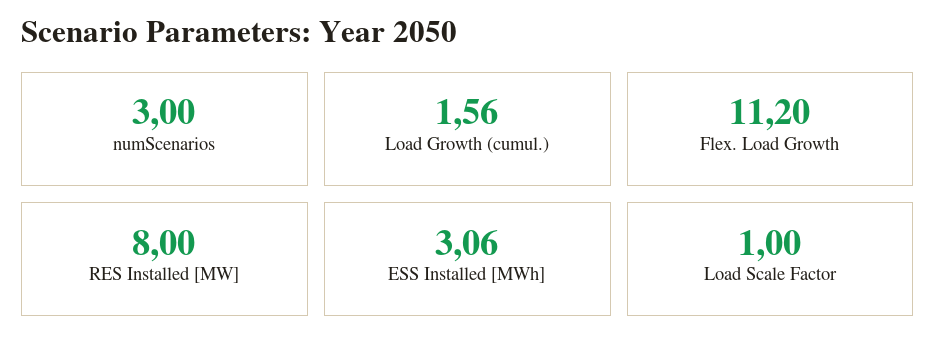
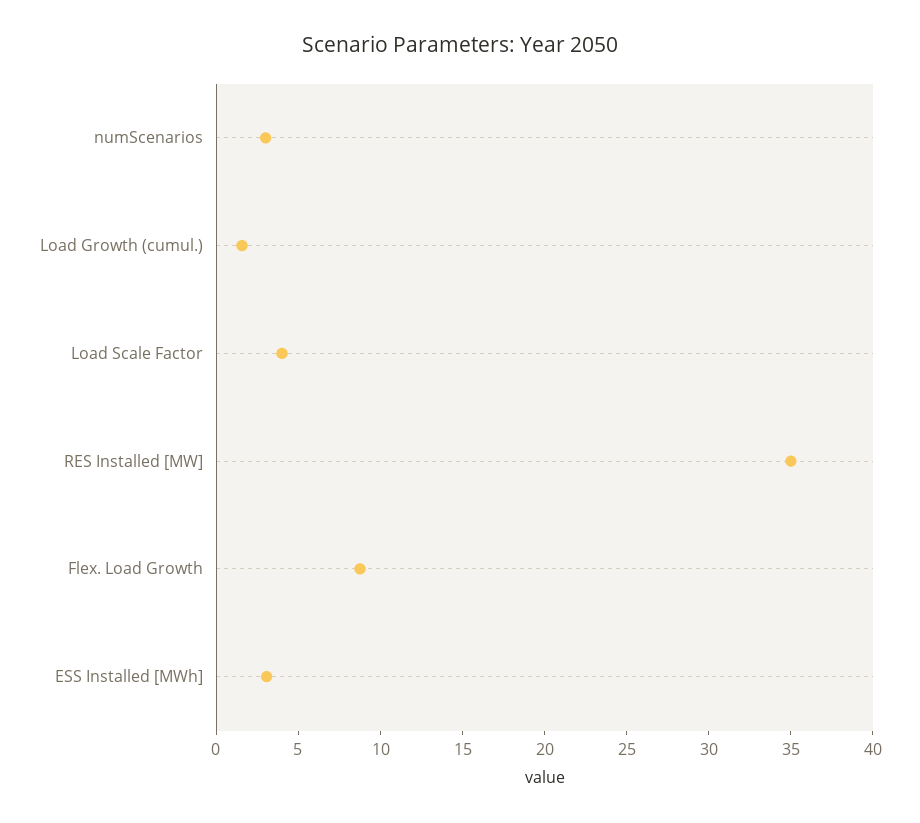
Flex. Load Growth: 11.2 -> 9
RES Installed [MW]: 8 -> 35
Load Scale Factor: 1 -> 4

